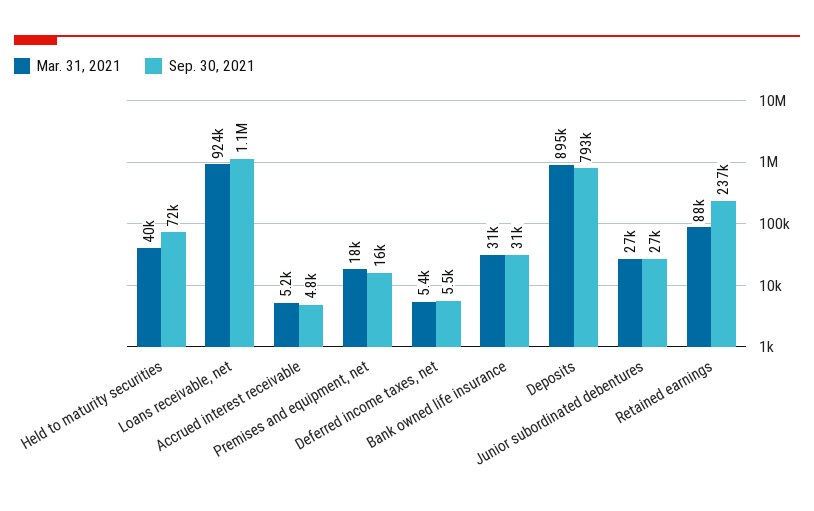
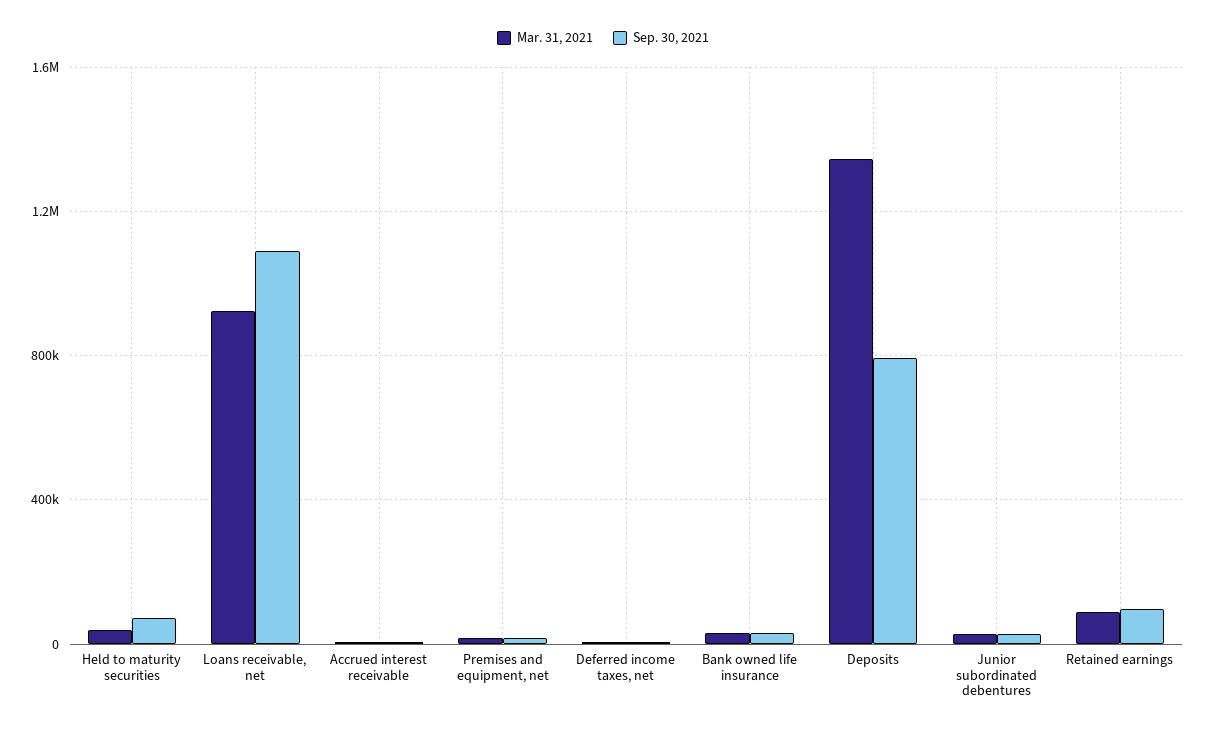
Mar. 31, 2021, Deposits: 895000 -> 1350000
Sep. 30, 2021, Retained earnings: 237000 -> 100000

